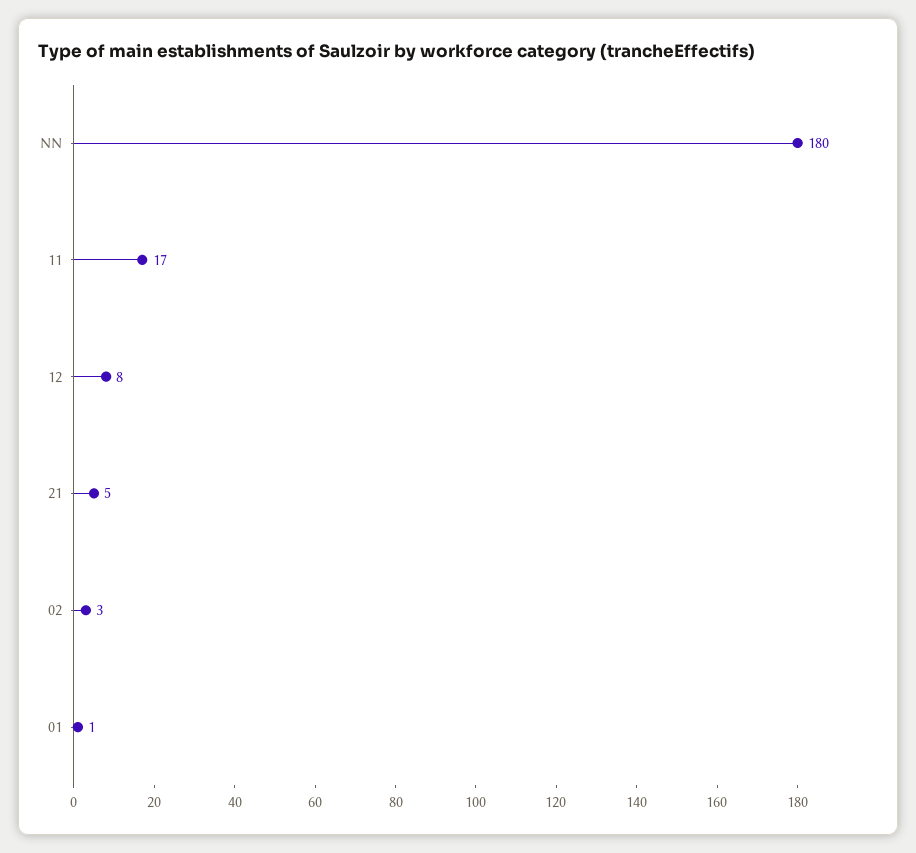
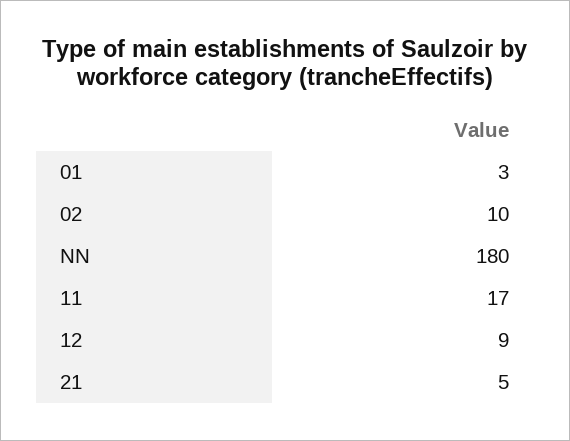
12: 8 -> 9
02: 3 -> 10
01: 1 -> 3

